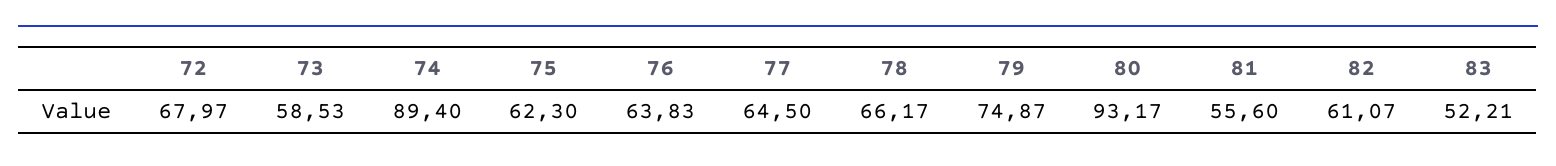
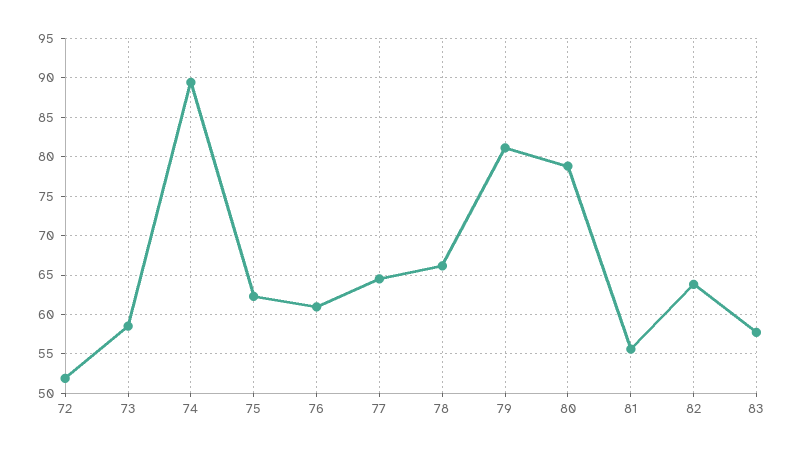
72: 67.97 -> 52
76: 63.83 -> 61
79: 74.87 -> 81
80: 93.17 -> 79
82: 61.07 -> 64
83: 52.21 -> 58

